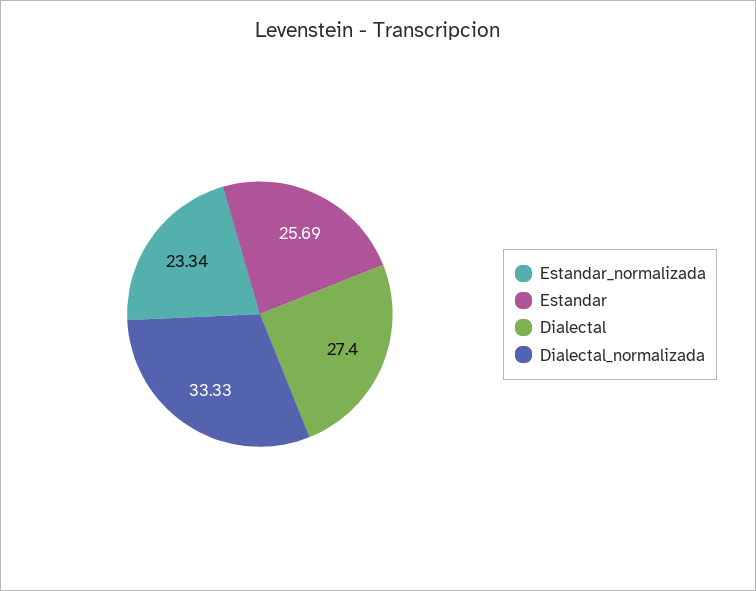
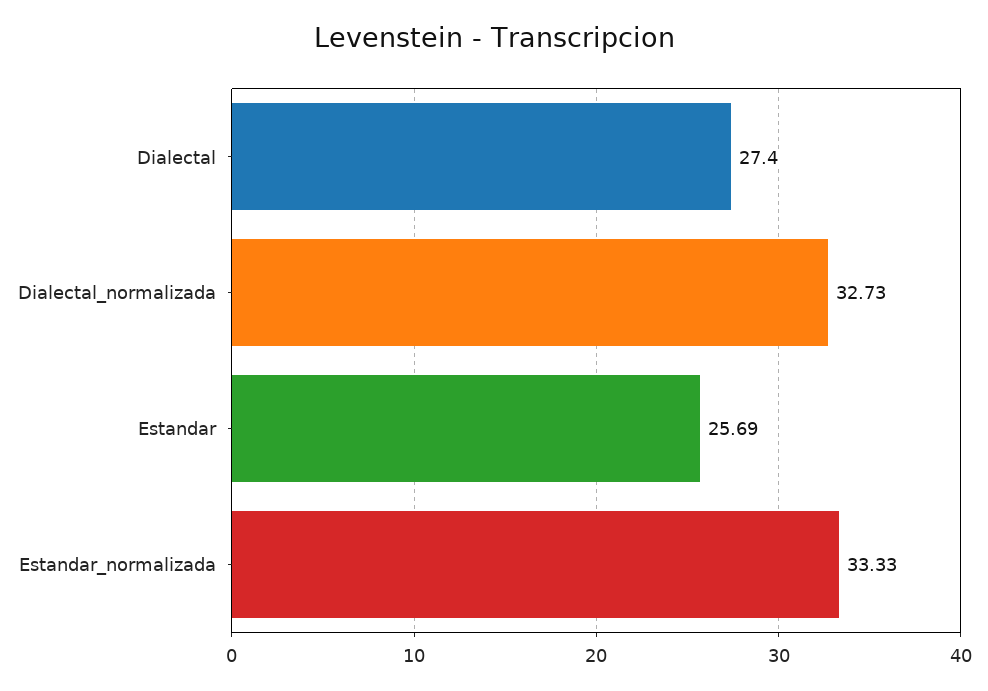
Estandar_normalizada: 23.34 -> 33.33
Dialectal_normalizada: 33.33 -> 32.73

